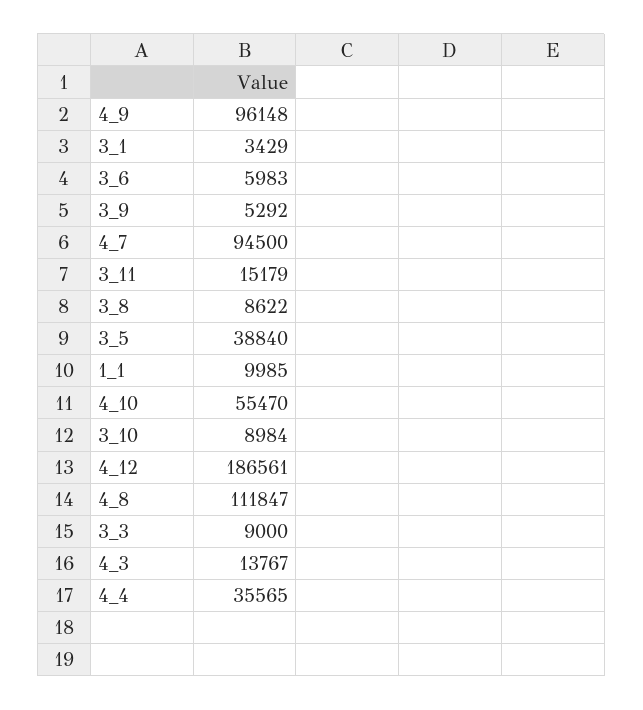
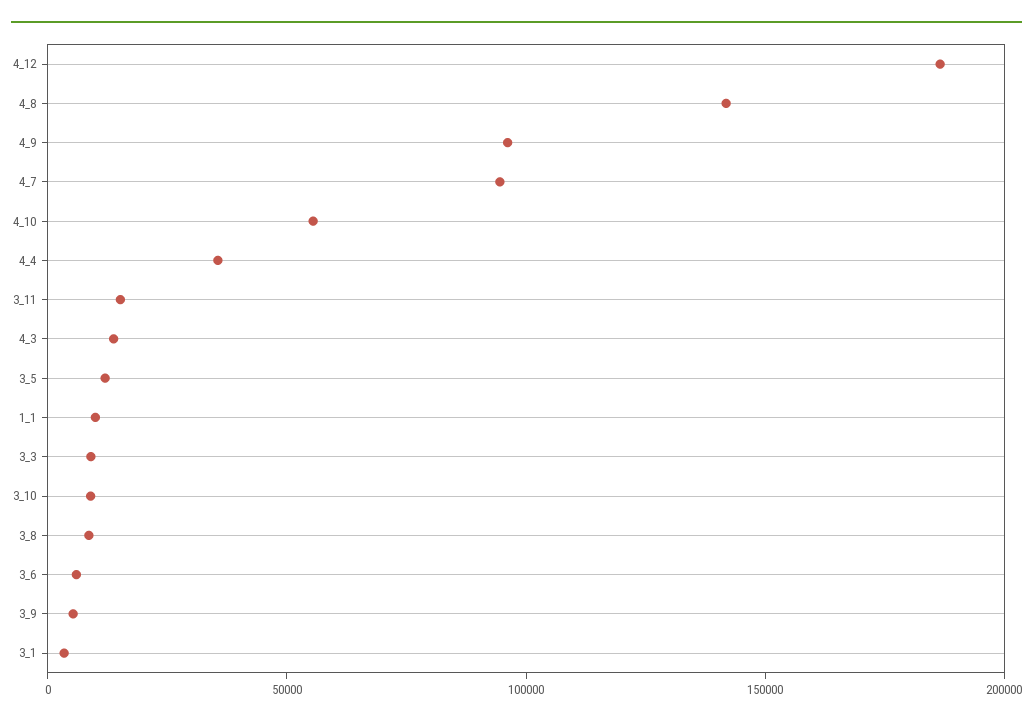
3_5: 38840 -> 10000
4_8: 111847 -> 140000

